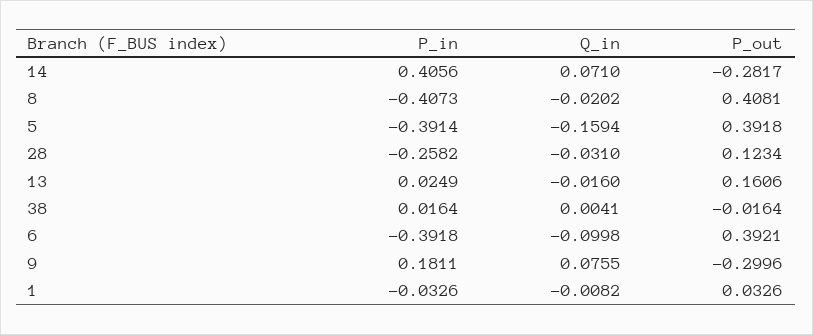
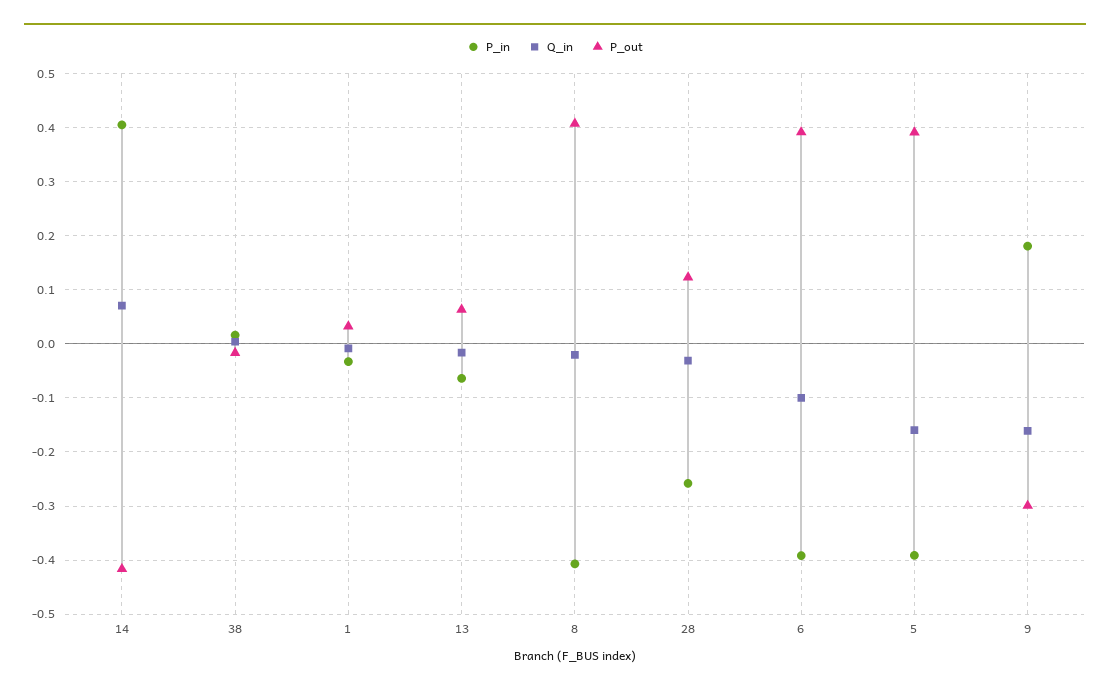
P_out, 14: -0.2817 -> -0.42
P_in, 13: 0.0249 -> -0.06
P_out, 13: 0.1606 -> 0.06
Q_in, 9: 0.0755 -> -0.16

